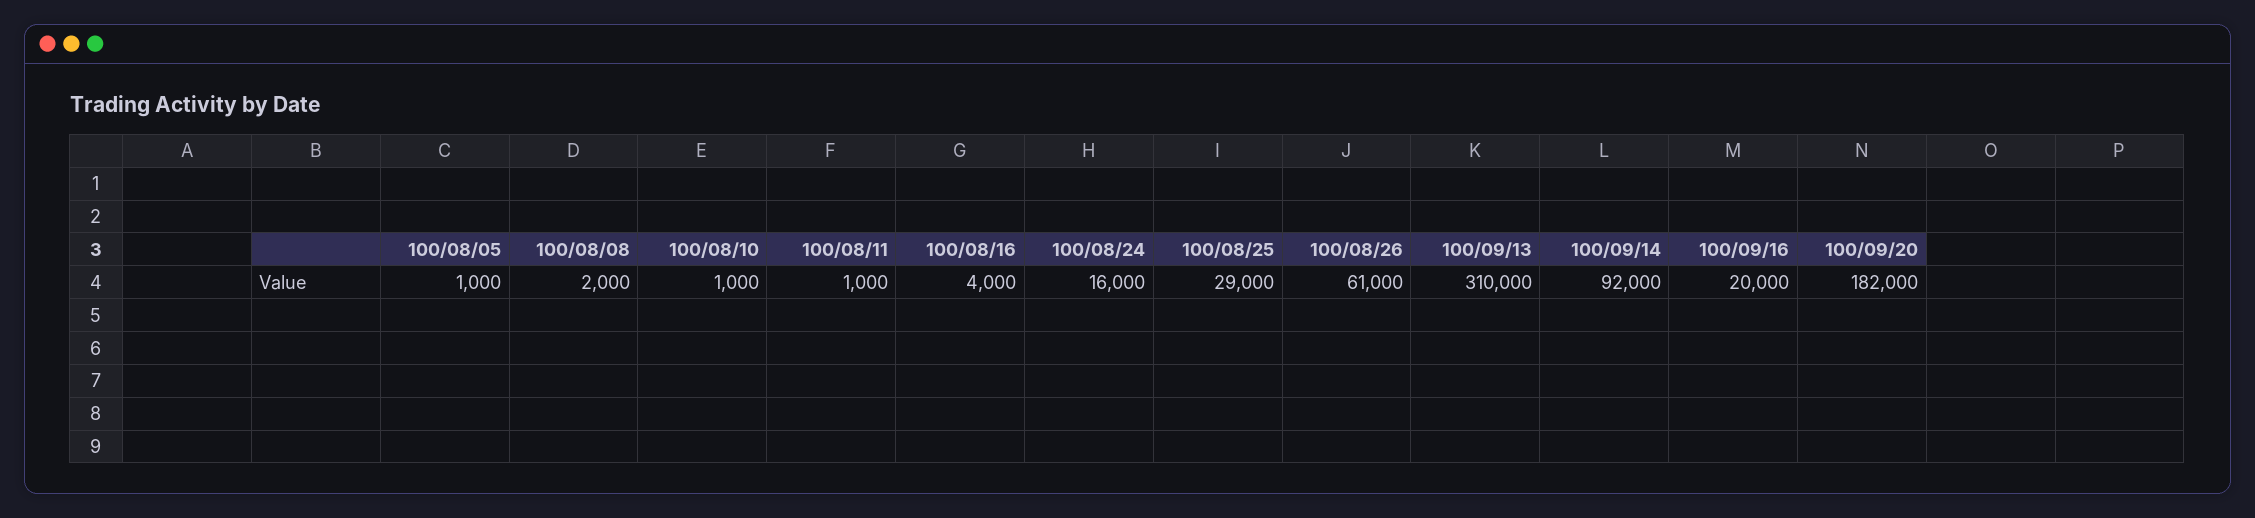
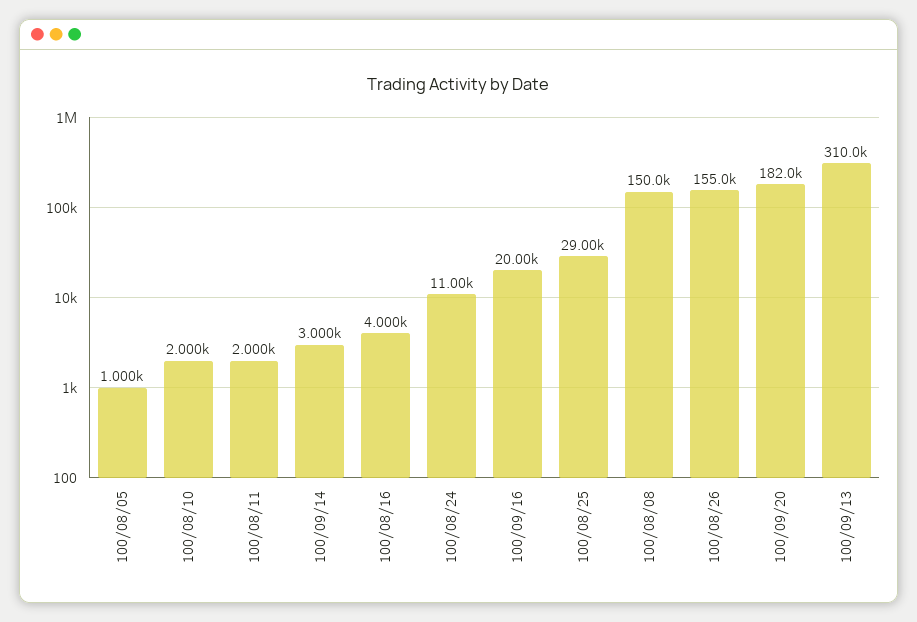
100/08/08: 2000 -> 150000
100/08/10: 1000 -> 2000
100/08/11: 1000 -> 2000
100/08/24: 16000 -> 11000
100/08/26: 61000 -> 155000
100/09/14: 92000 -> 3000

